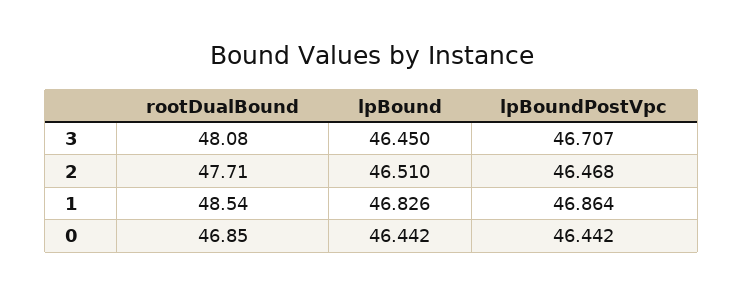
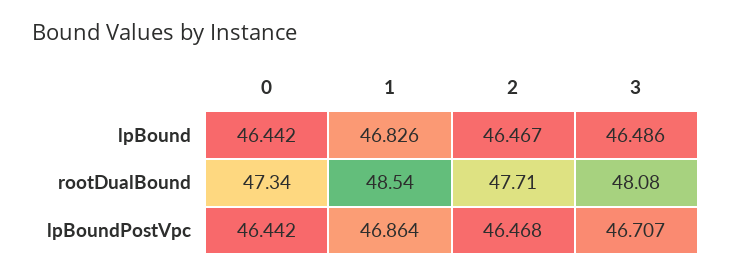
lpBound, 3: 46.45 -> 46.486
lpBound, 2: 46.51 -> 46.467
rootDualBound, 0: 46.85 -> 47.34

